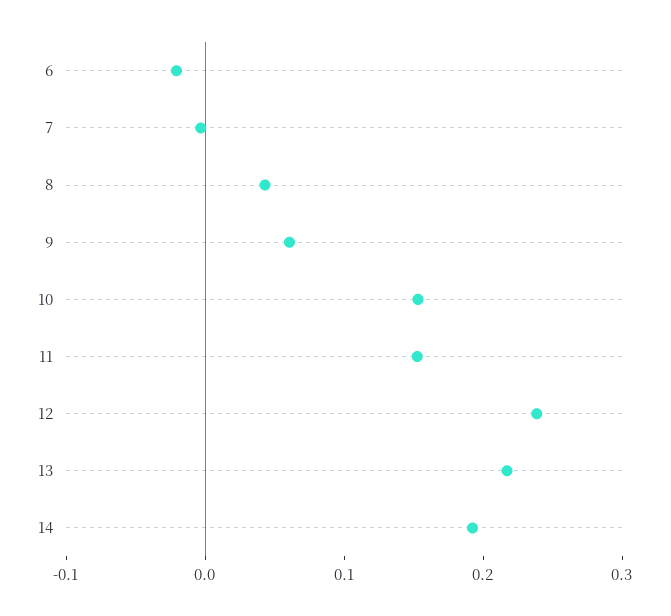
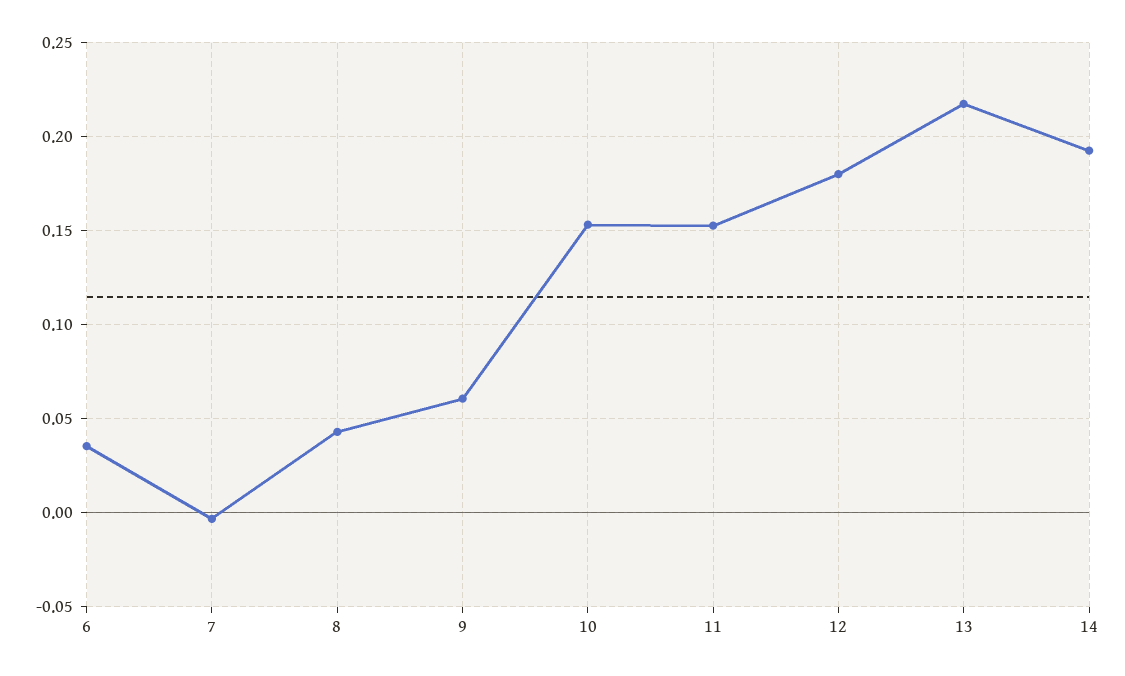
6: -0.02 -> 0.035
12: 0.24 -> 0.18

